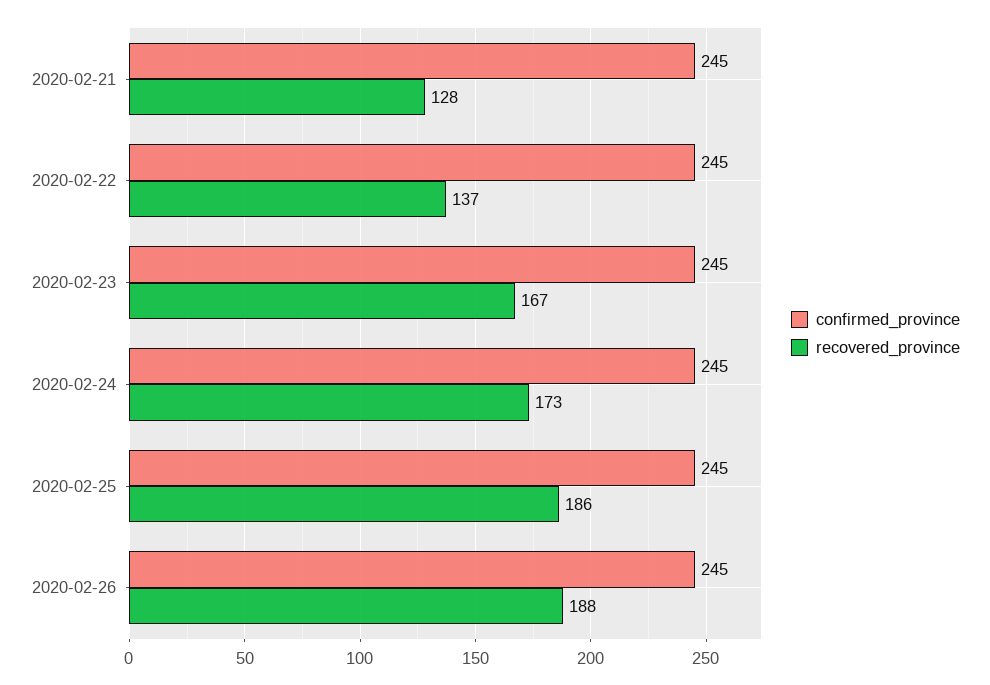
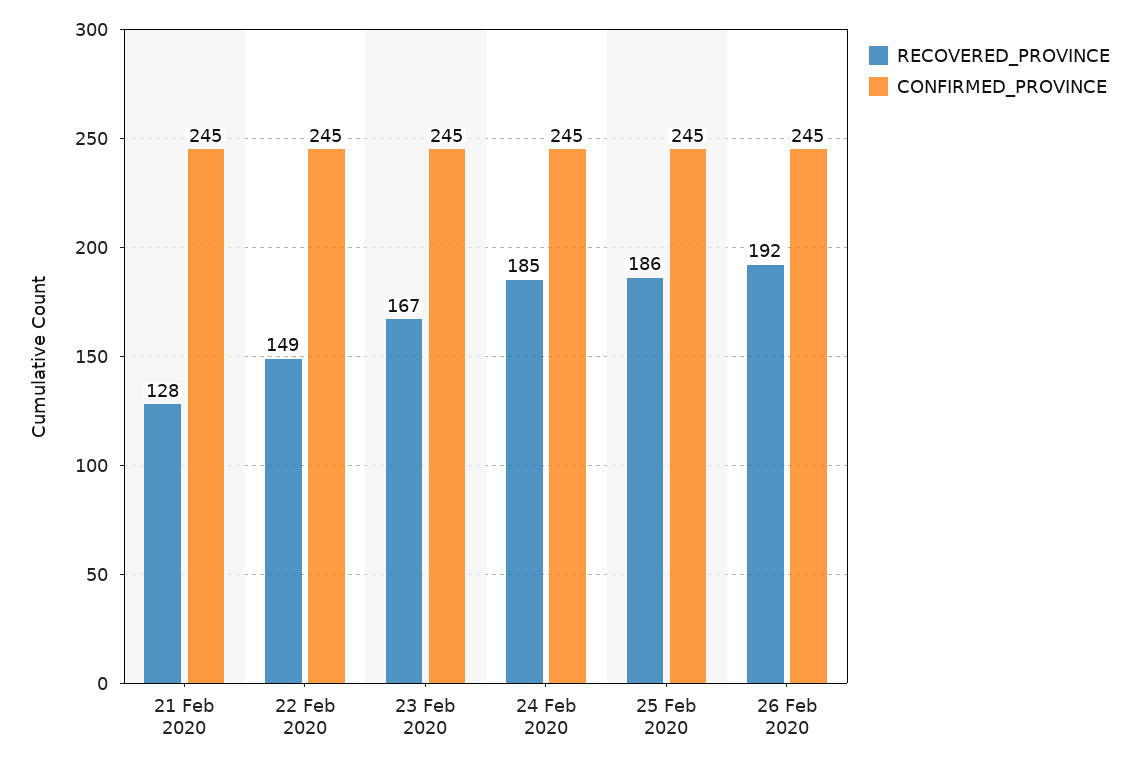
recovered_province, 2020-02-22: 137 -> 149
recovered_province, 2020-02-24: 173 -> 185
recovered_province, 2020-02-26: 188 -> 192

